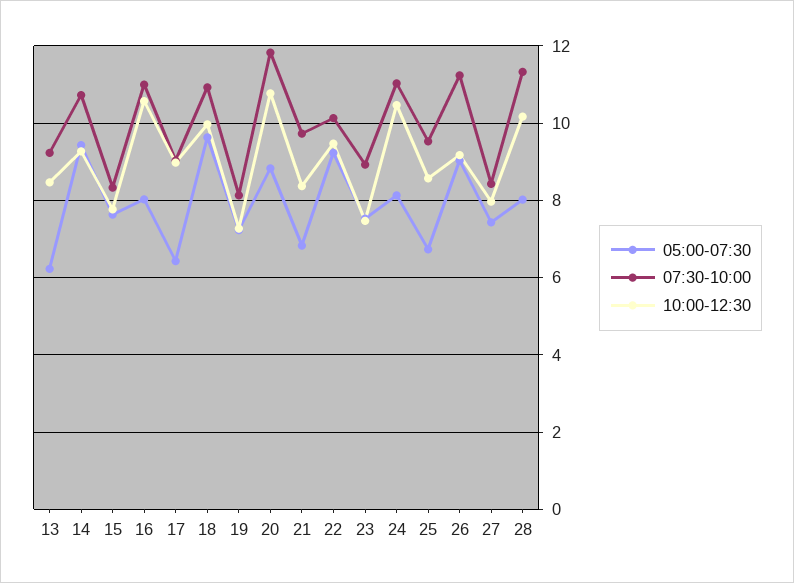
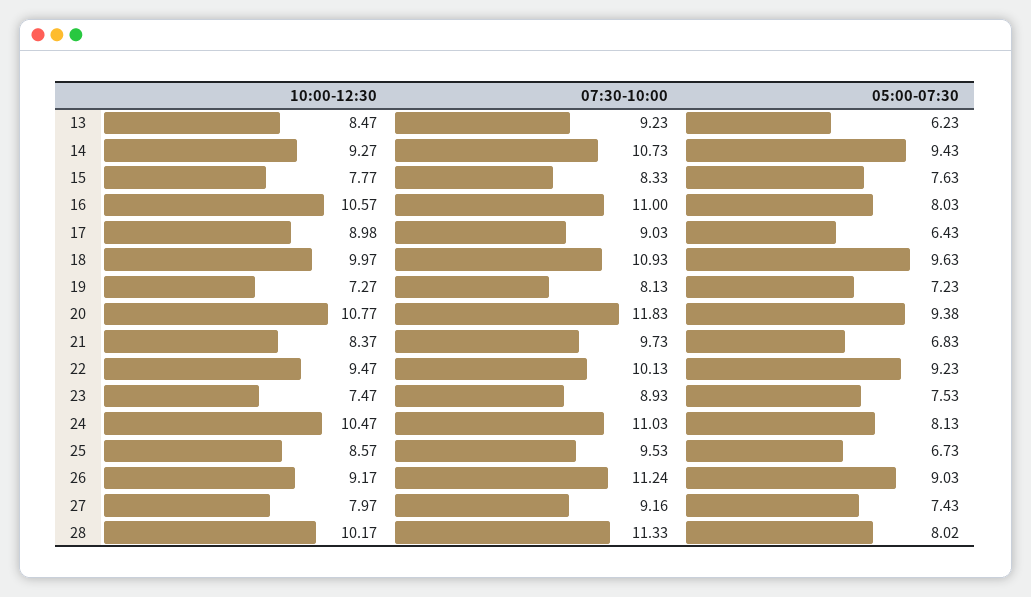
05:00-07:30, 20: 8.8 -> 9.38
07:30-10:00, 27: 8.4 -> 9.16

